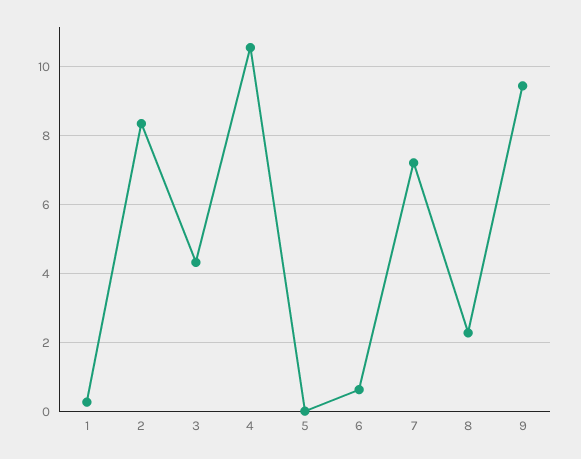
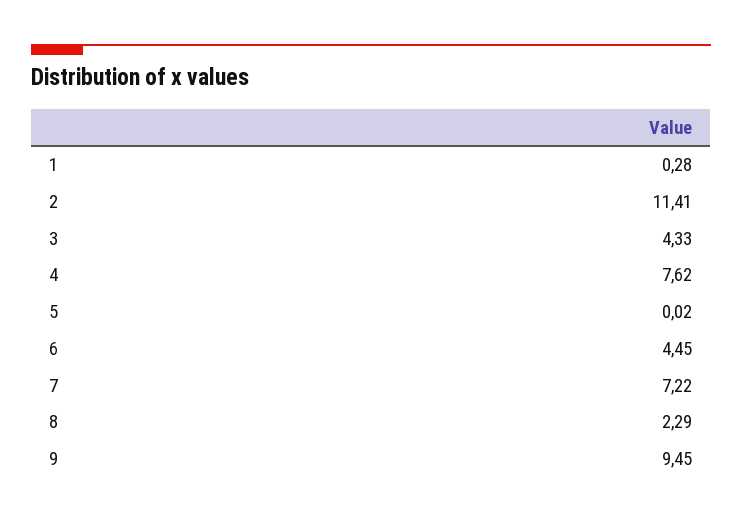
2: 8.4 -> 11.41
4: 10.6 -> 7.62
6: 0.6 -> 4.45

